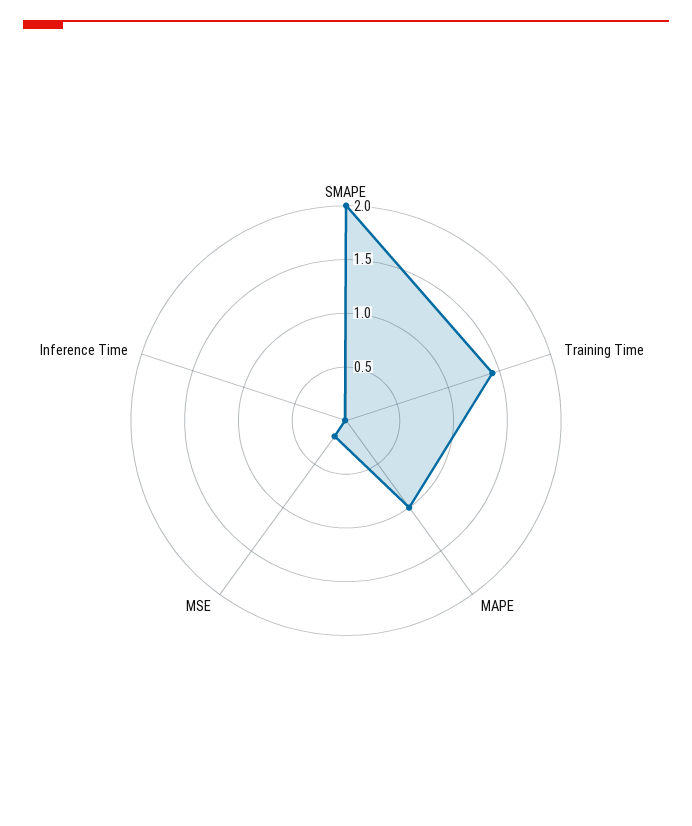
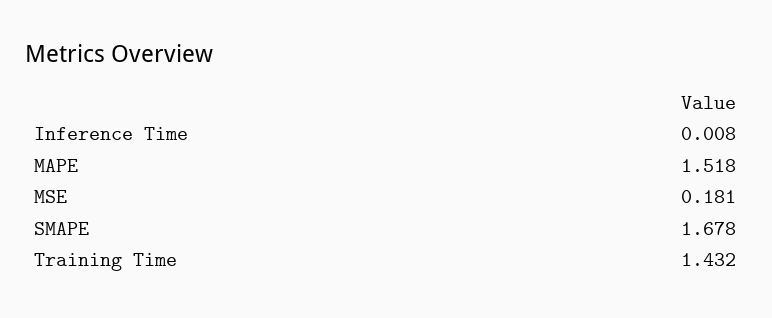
SMAPE: 2 -> 1.678
MAPE: 1 -> 1.518

